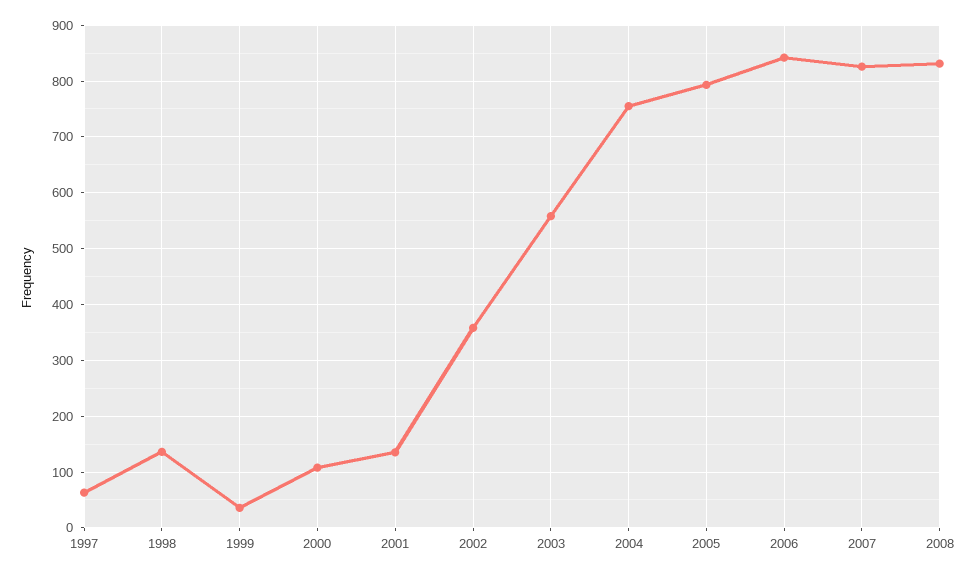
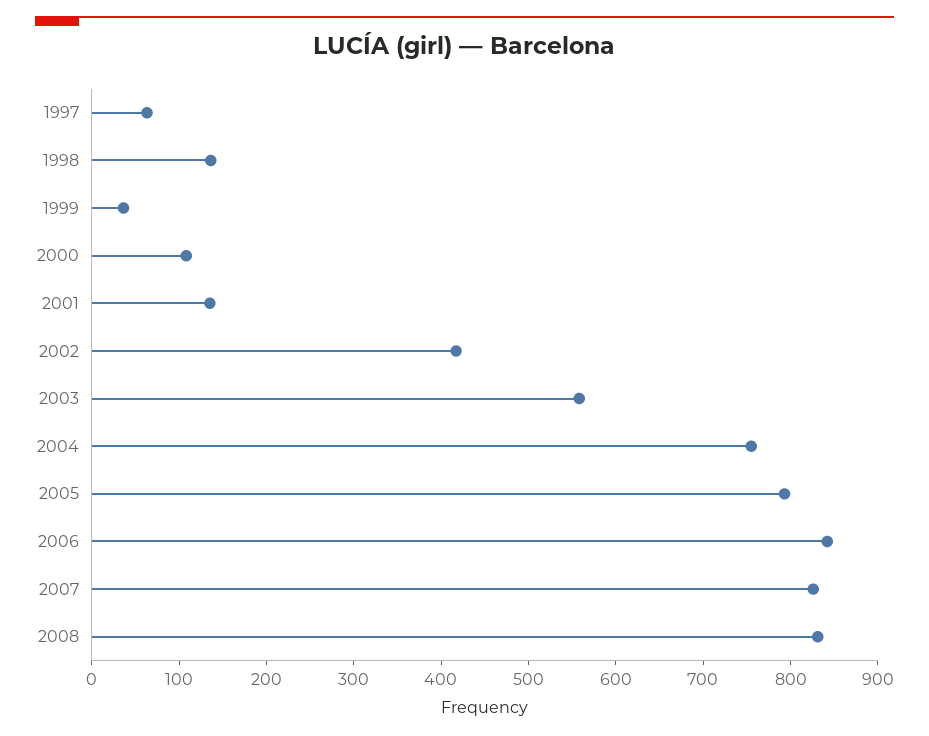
2002: 360 -> 420

